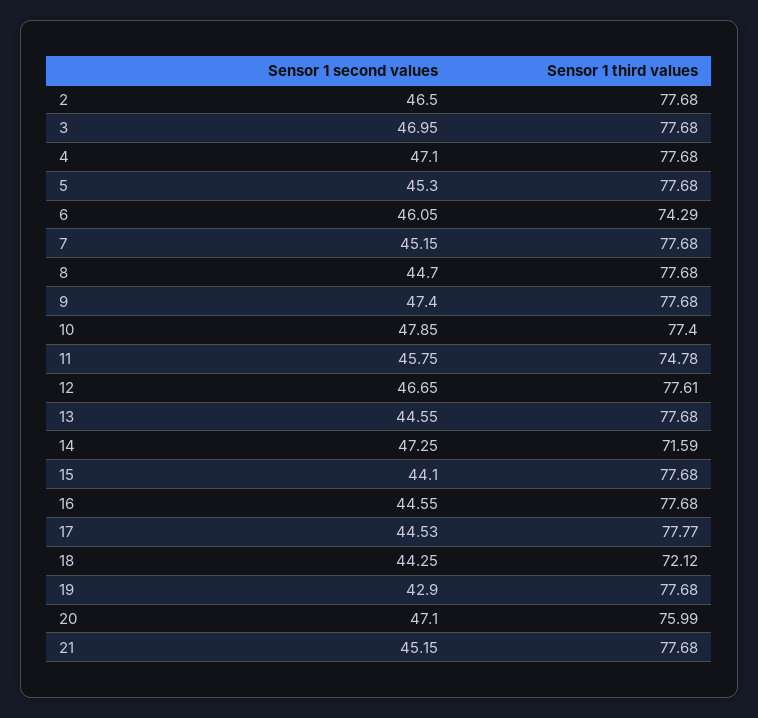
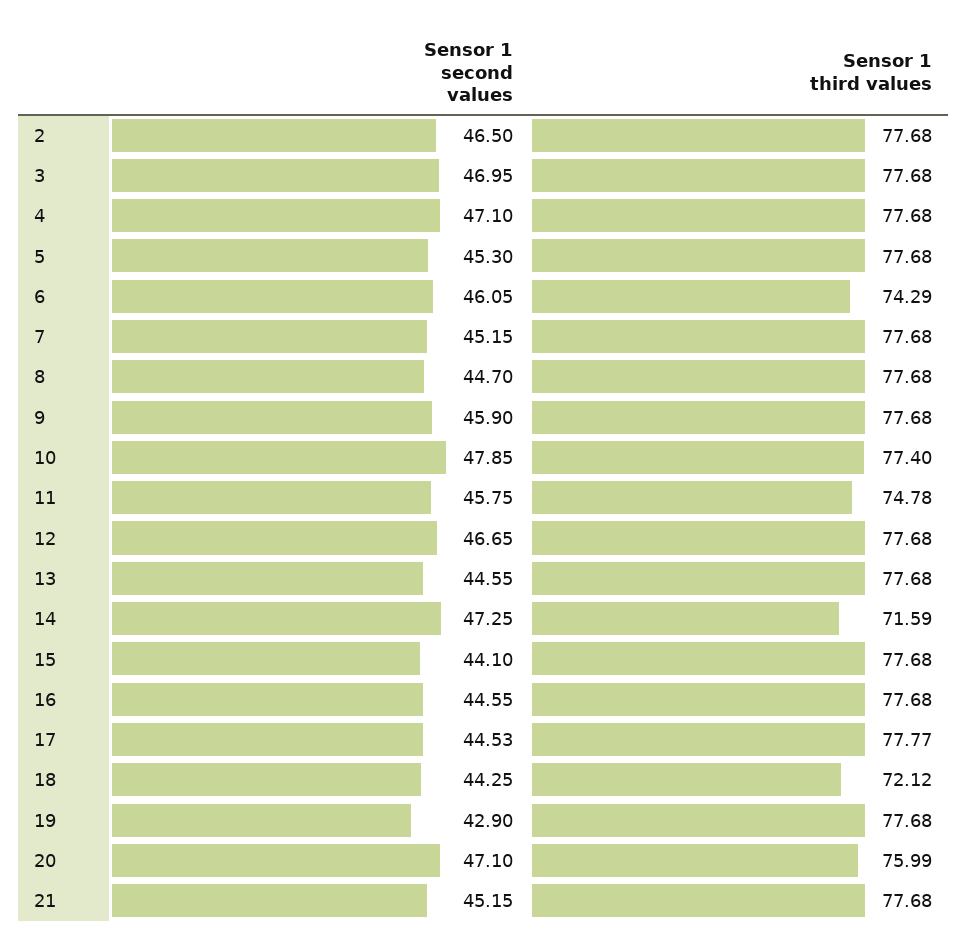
Sensor 1 second values, 9: 47.4 -> 45.9
Sensor 1 third values, 12: 77.61 -> 77.68

